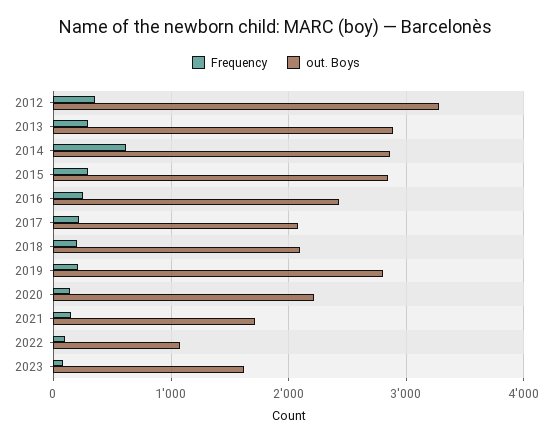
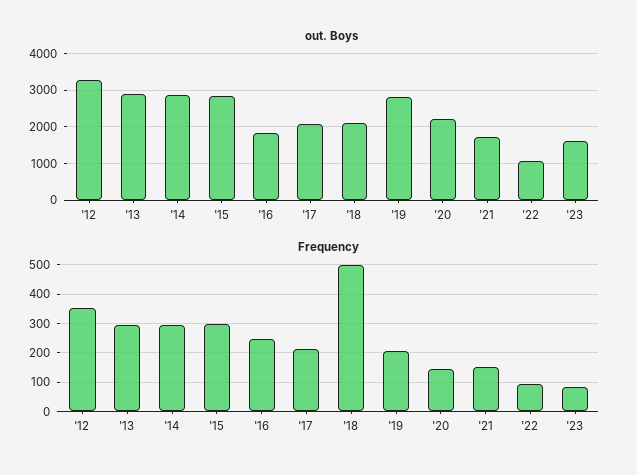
Frequency, 2014: 600 -> 300
out. Boys, 2016: 2400 -> 1800
Frequency, 2018: 200 -> 500

